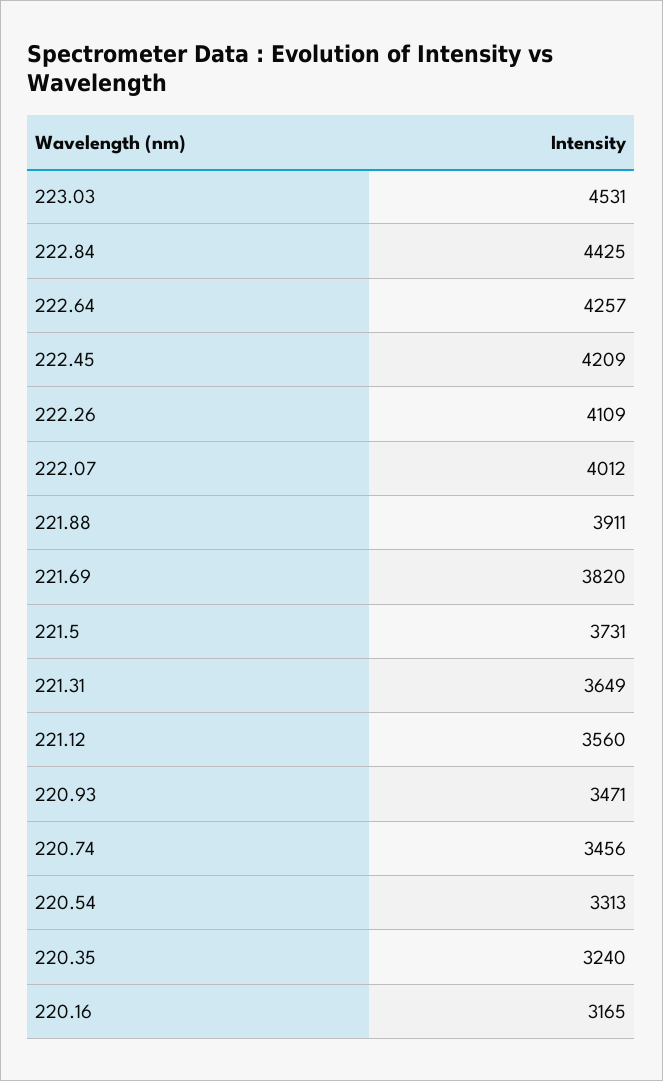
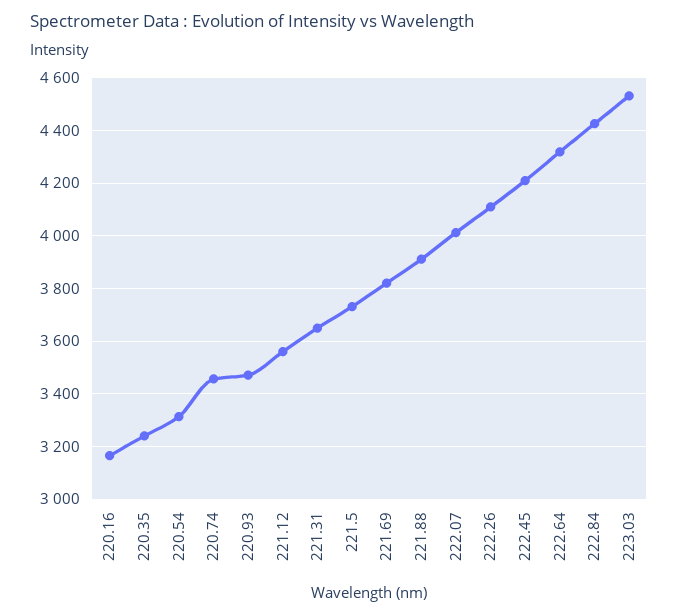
222.64: 4257 -> 4325

